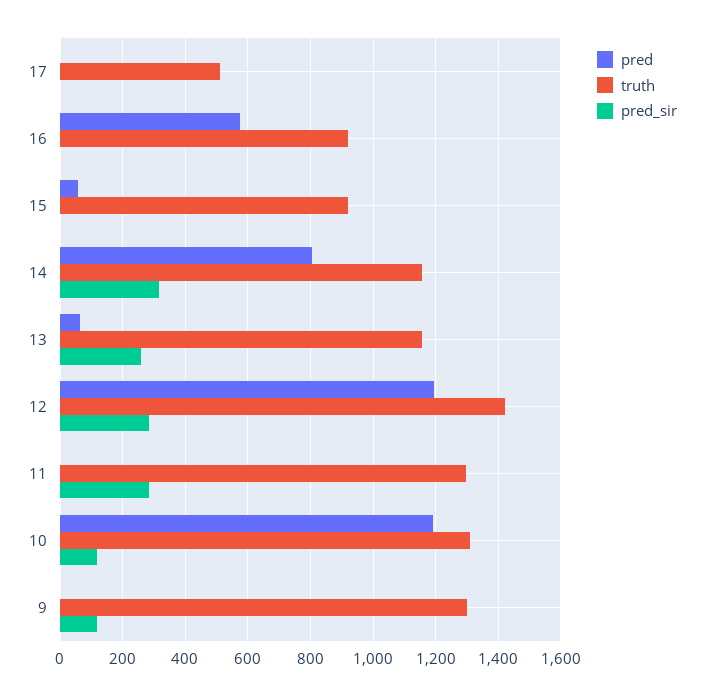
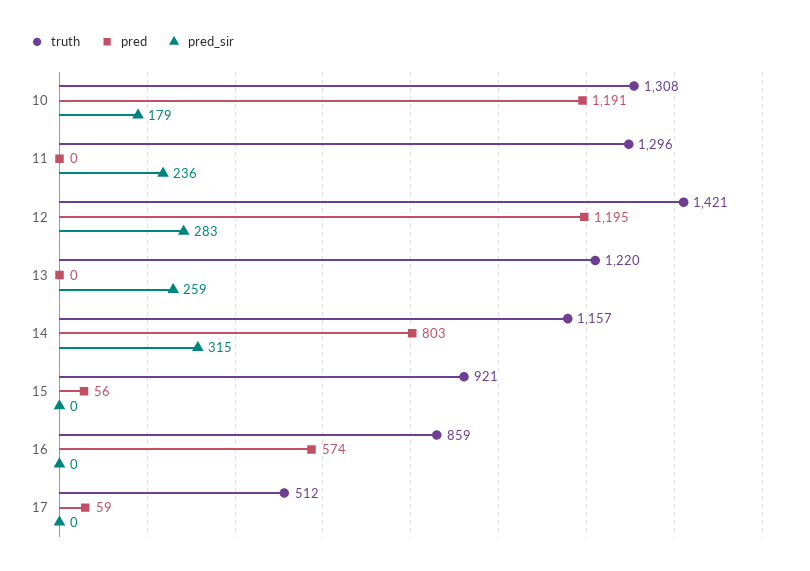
pred, 17: 0 -> 59
truth, 16: 920 -> 859
pred, 13: 60 -> 0
truth, 13: 1160 -> 1220
pred_sir, 11: 280 -> 236
pred_sir, 10: 120 -> 179
pred, 9: 0 -> none
truth, 9: 1300 -> none
pred_sir, 9: 120 -> none

